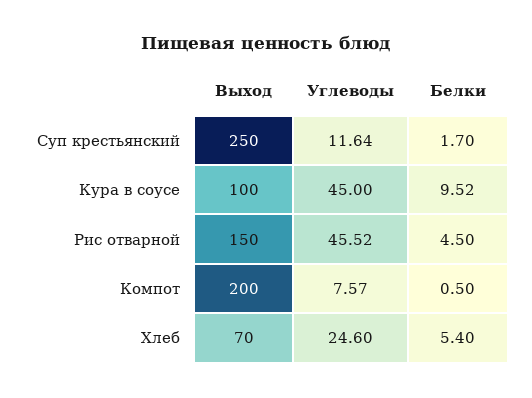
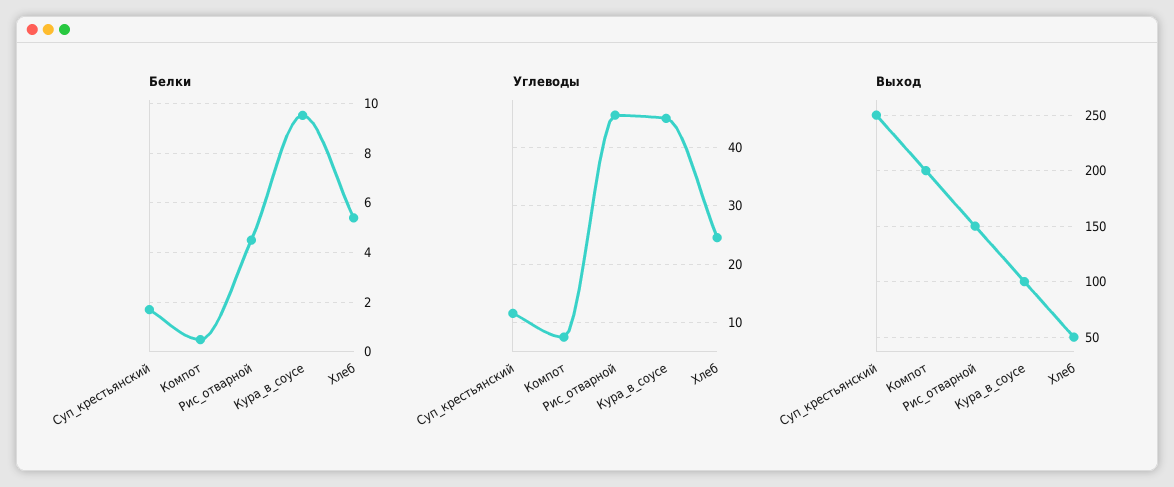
Выход, Хлеб: 70 -> 50

